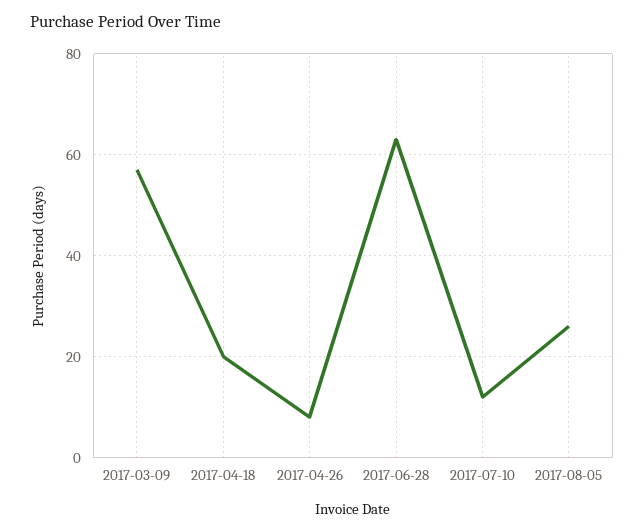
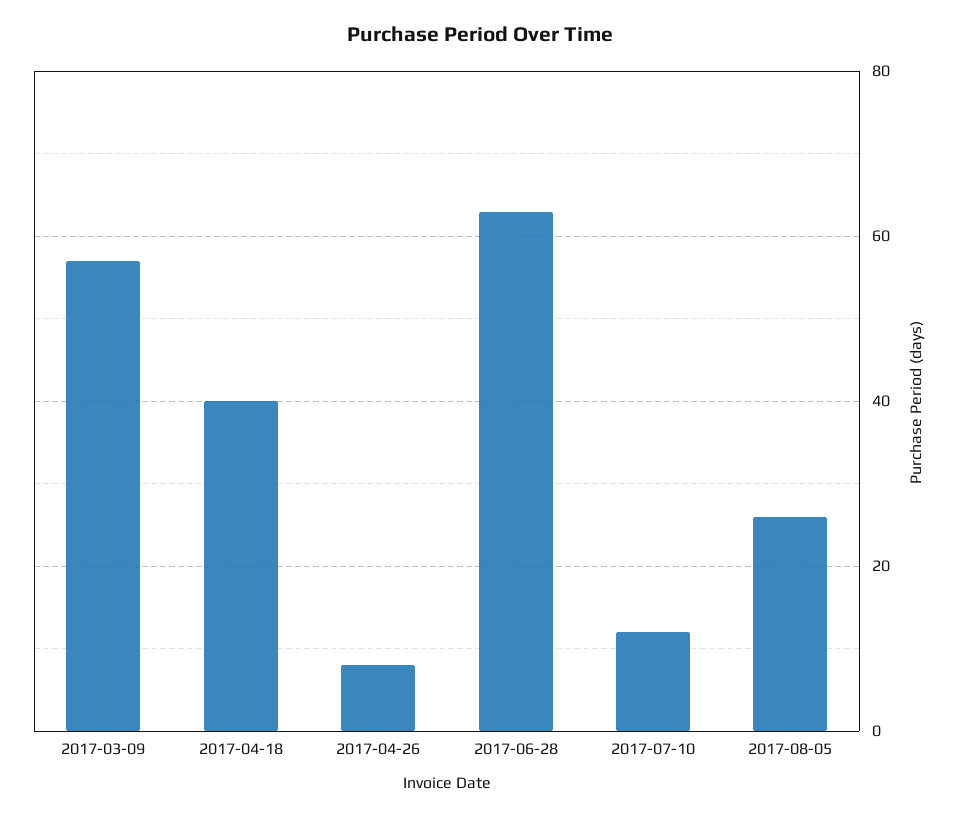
2017-04-18: 20 -> 40

